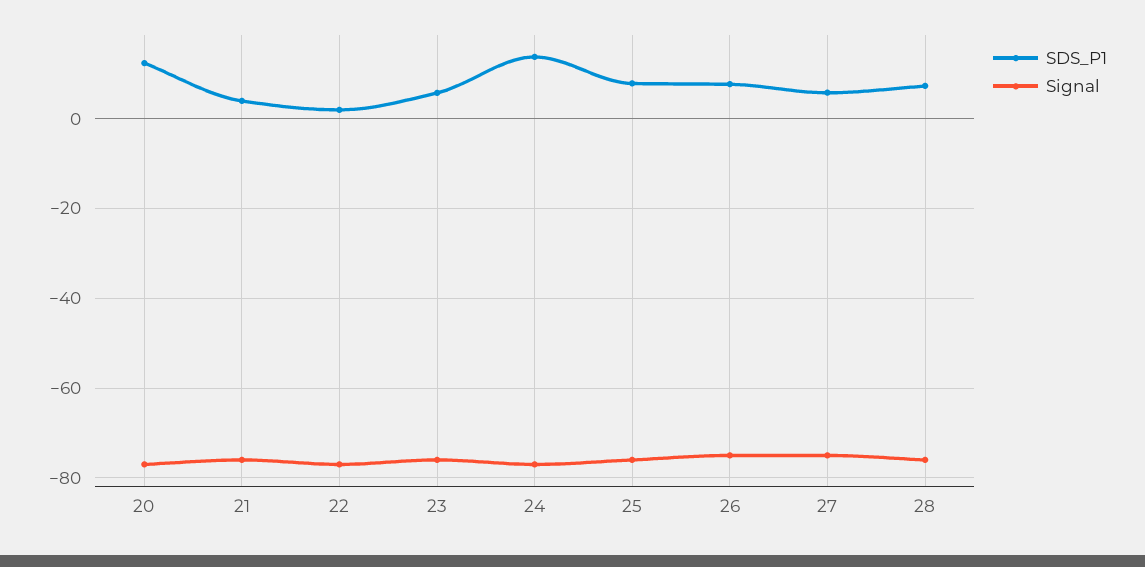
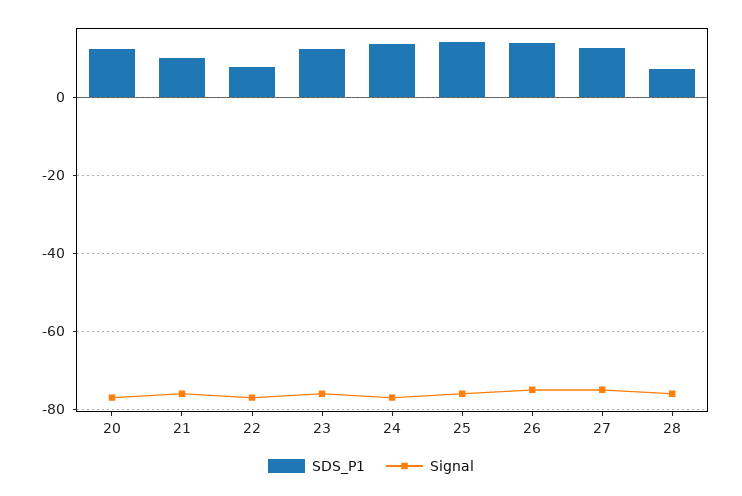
SDS_P1, 21: 4 -> 10
SDS_P1, 22: 2 -> 8
SDS_P1, 23: 6 -> 12
SDS_P1, 25: 8 -> 14
SDS_P1, 26: 8 -> 14
SDS_P1, 27: 6 -> 12

